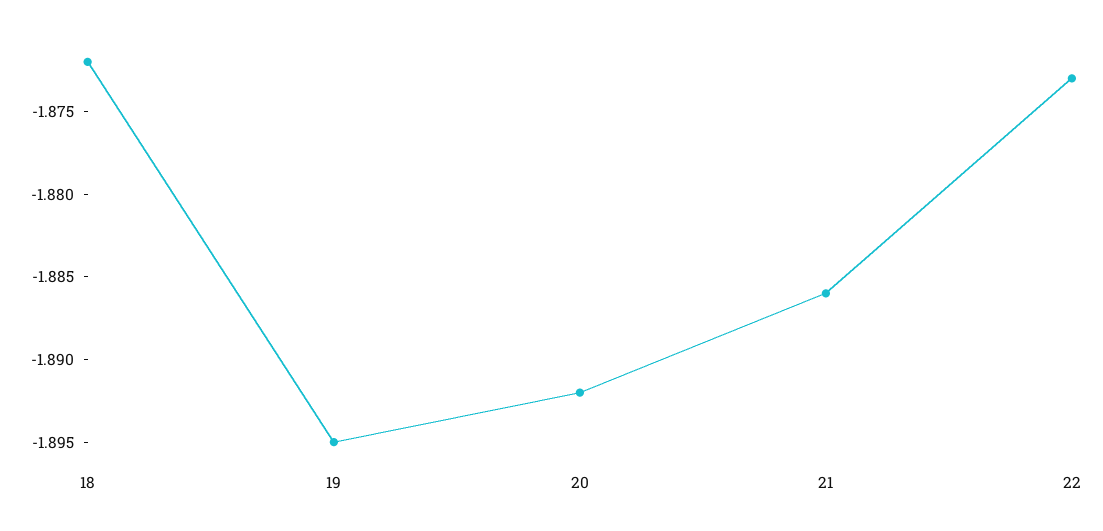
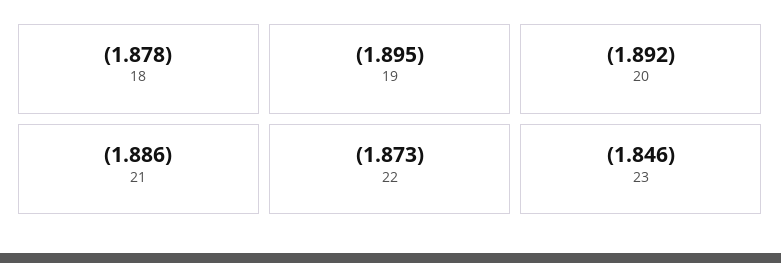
18: -1.872 -> -1.878
23: none -> -1.846

